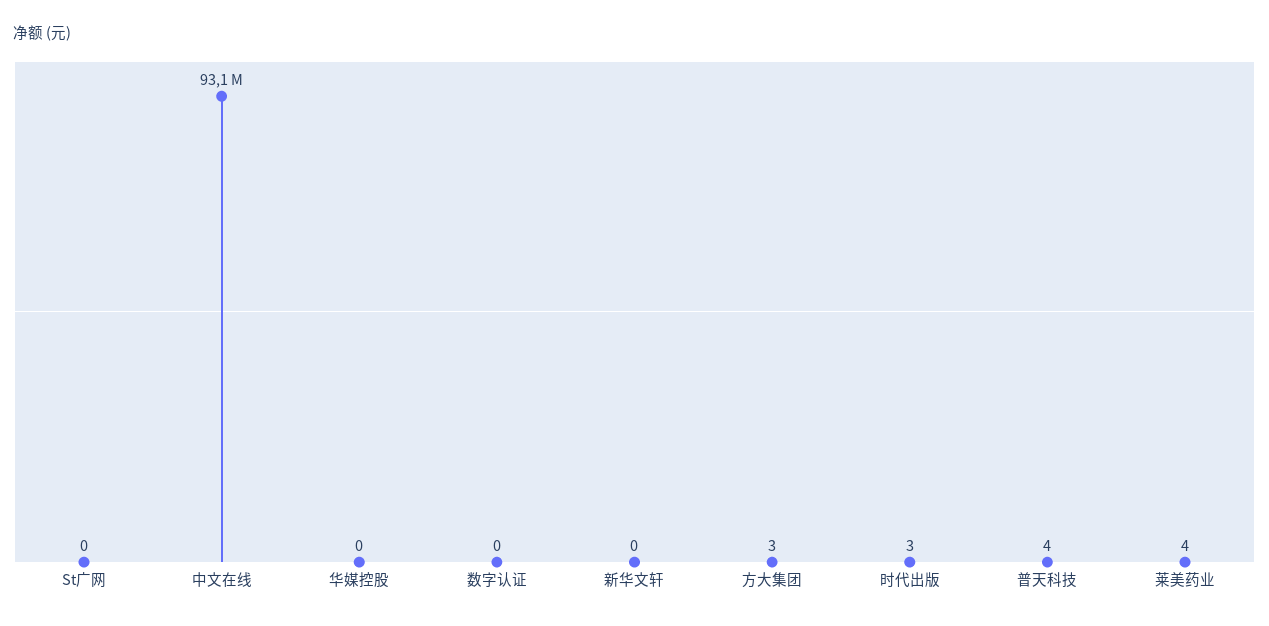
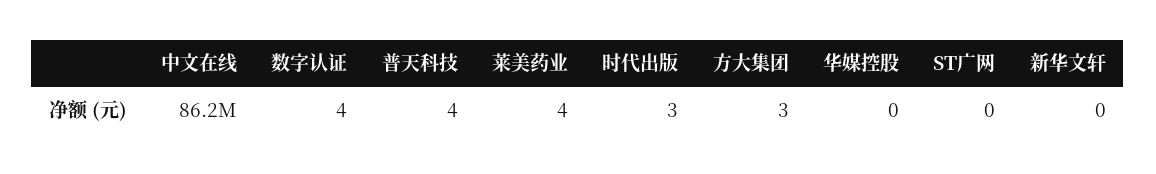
中文在线: 93100000 -> 86200000
数字认证: 0 -> 4

